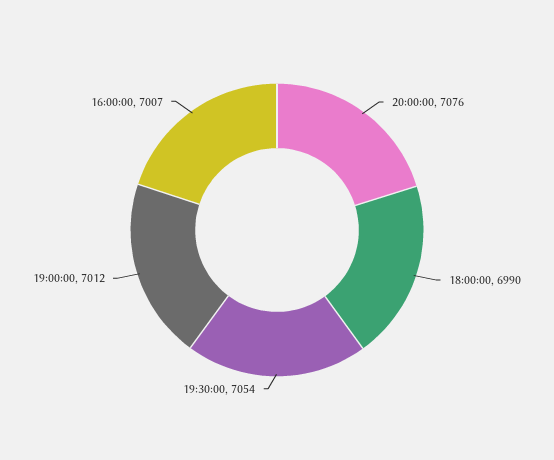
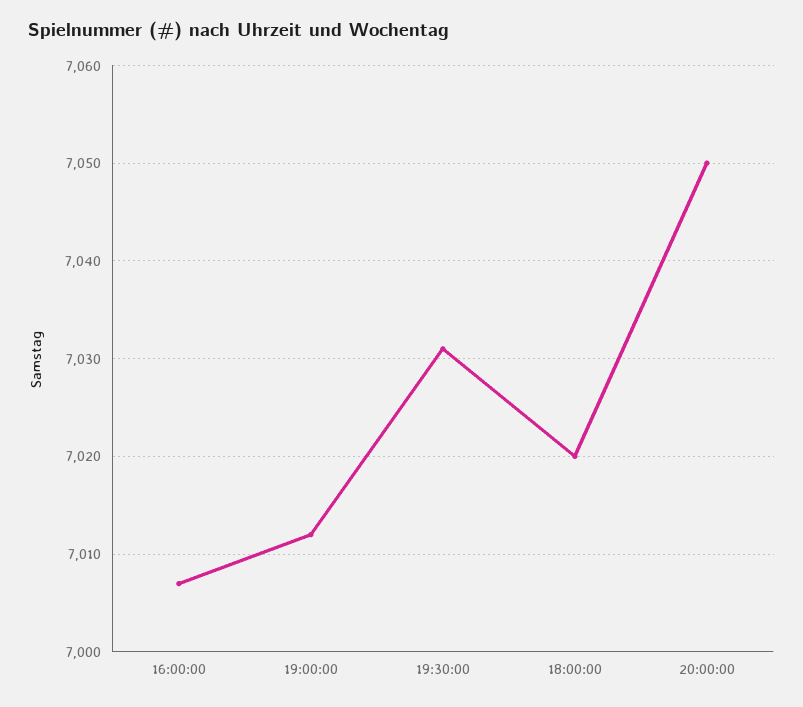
20:00:00: 7076 -> 7050
18:00:00: 6990 -> 7020
19:30:00: 7054 -> 7031

